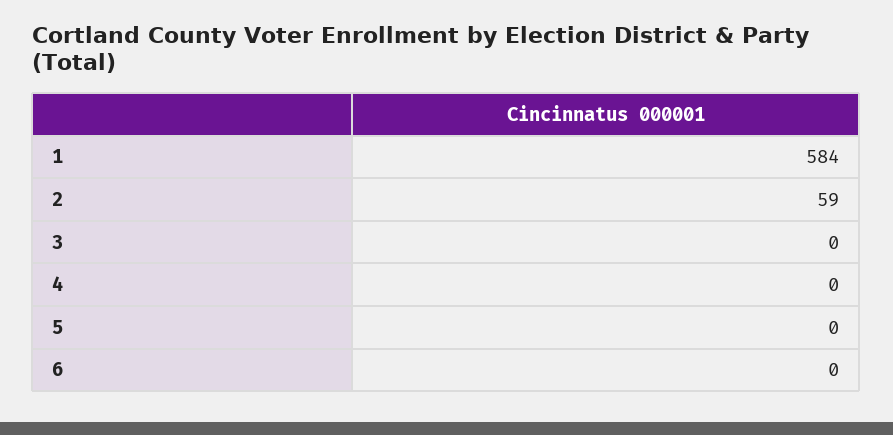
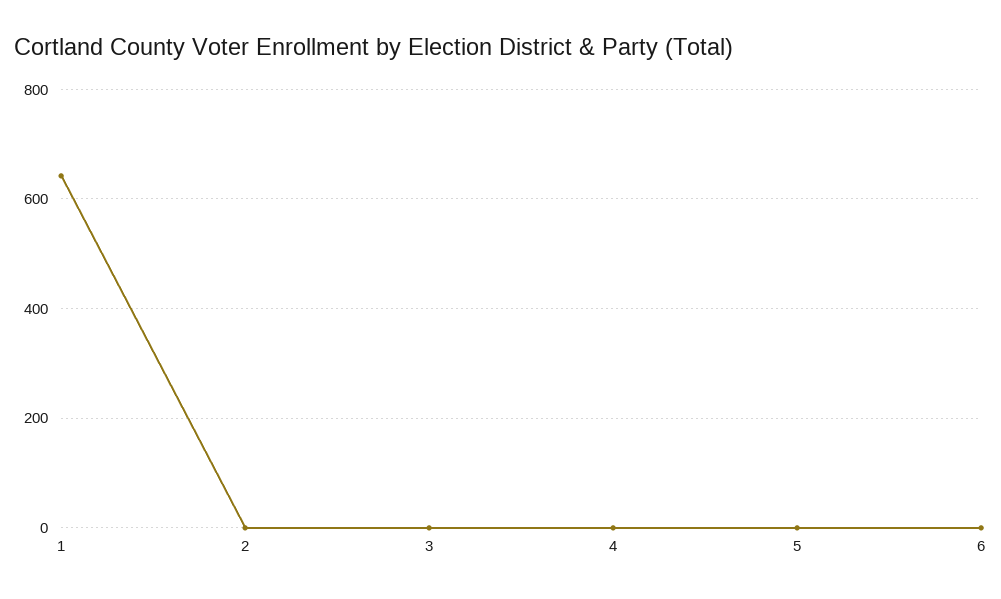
1: 584 -> 640
2: 59 -> 0

